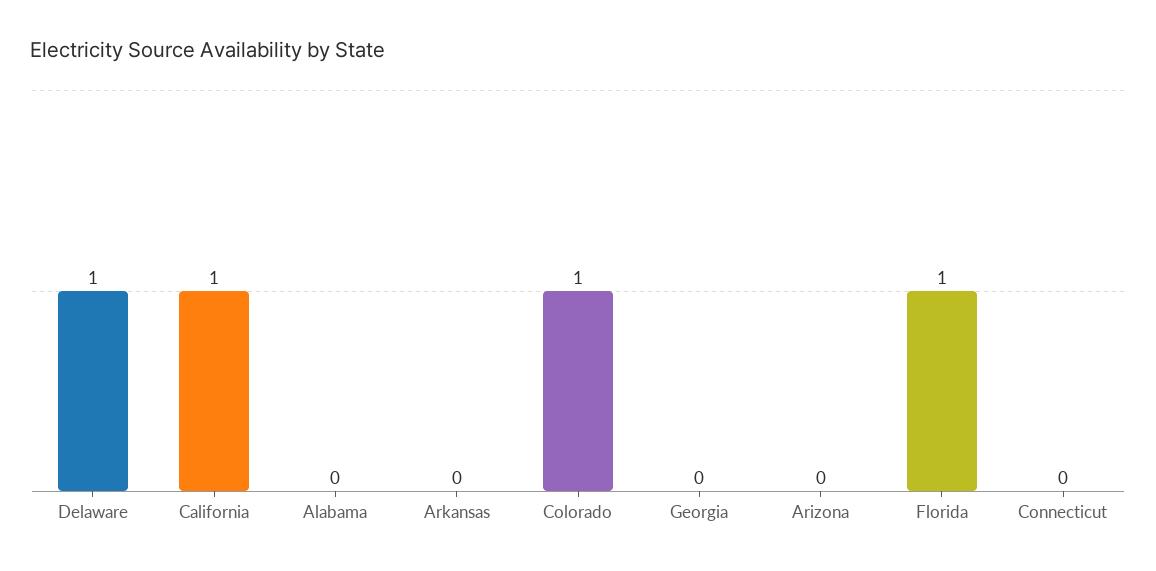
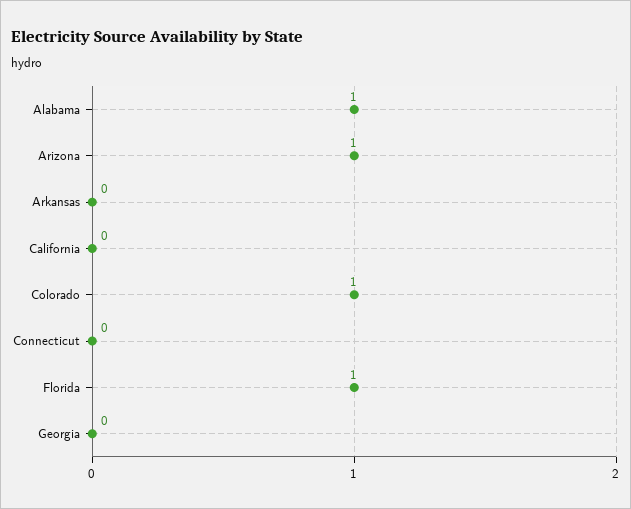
Delaware: 1 -> none
California: 1 -> 0
Alabama: 0 -> 1
Arizona: 0 -> 1

